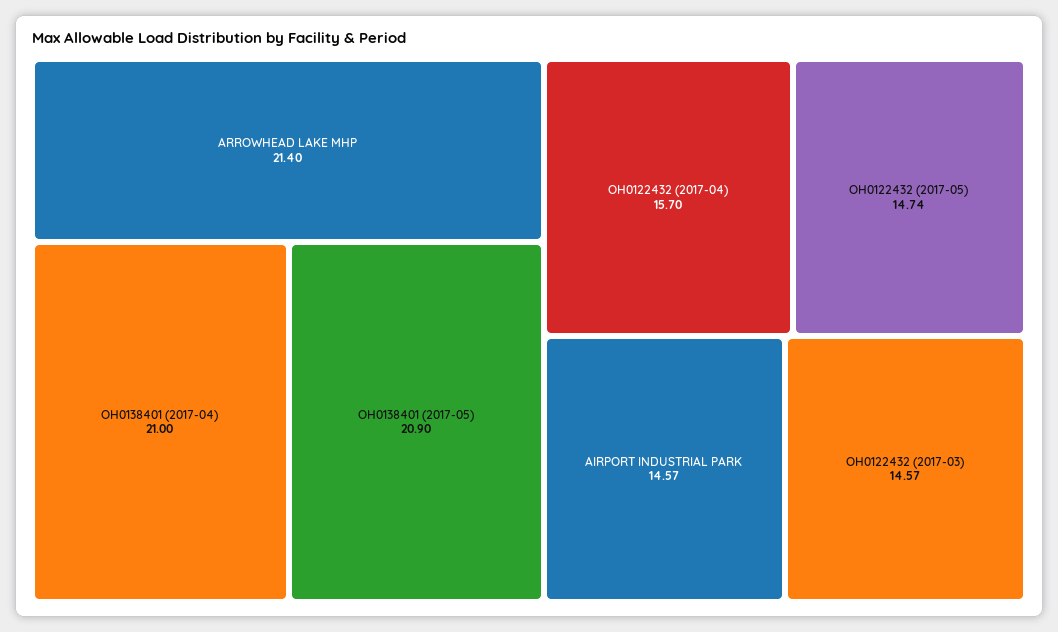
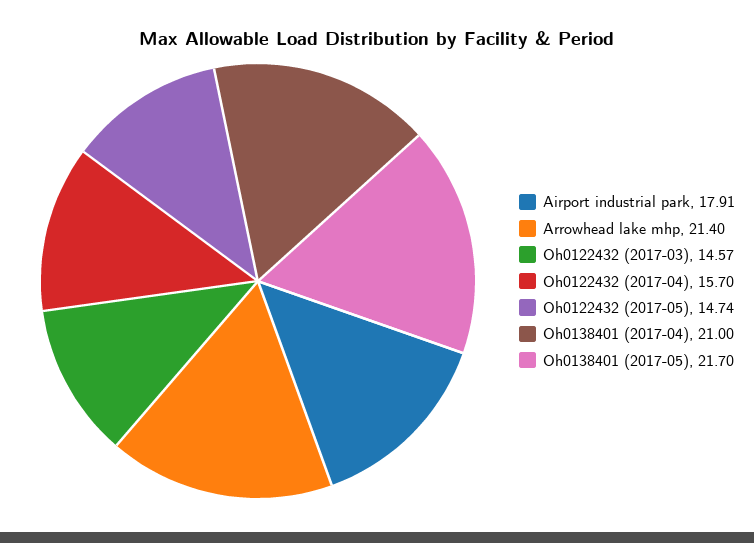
OH0138401 (2017-05): 20.9 -> 21.7
AIRPORT INDUSTRIAL PARK: 14.57 -> 17.91

